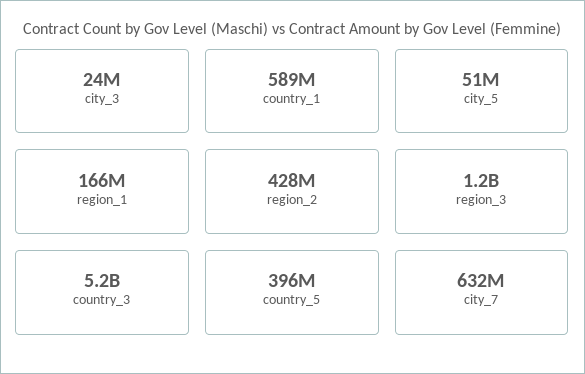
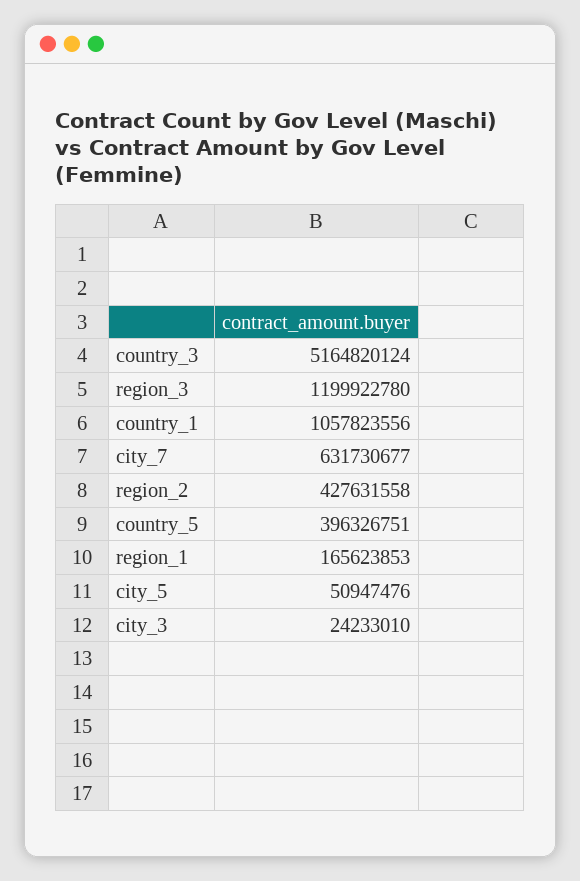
country_1: 589000000 -> 1057823556

